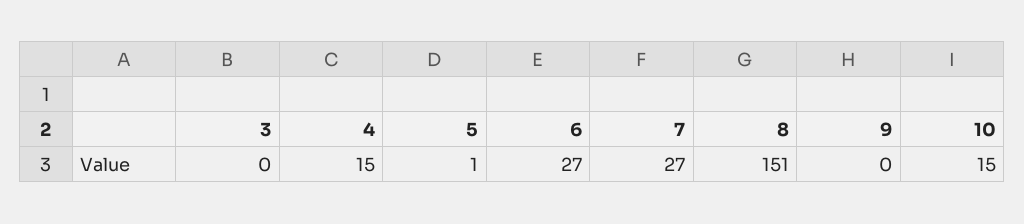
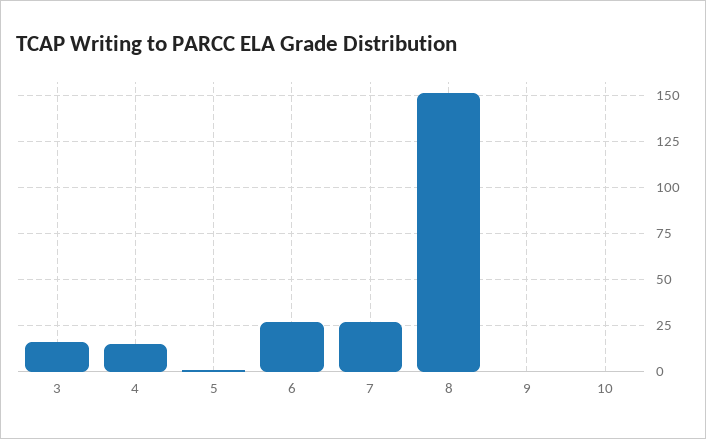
3: 0 -> 15
10: 15 -> 0

